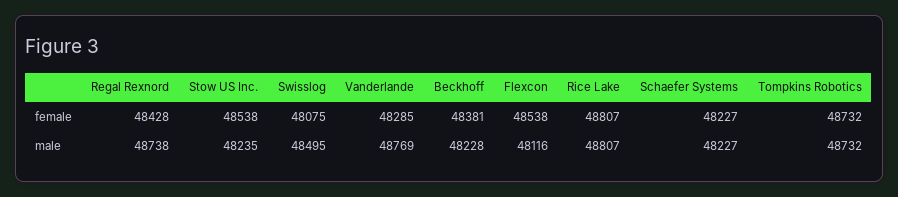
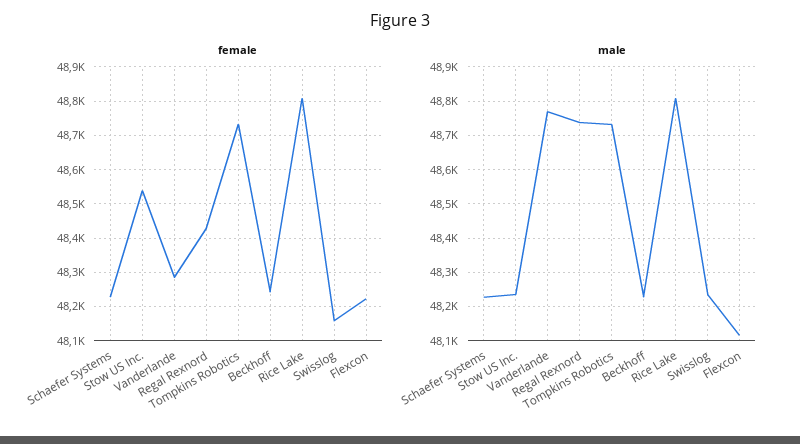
female, Swisslog: 48075 -> 48160
female, Beckhoff: 48381 -> 48240
female, Flexcon: 48538 -> 48220
male, Swisslog: 48495 -> 48240

